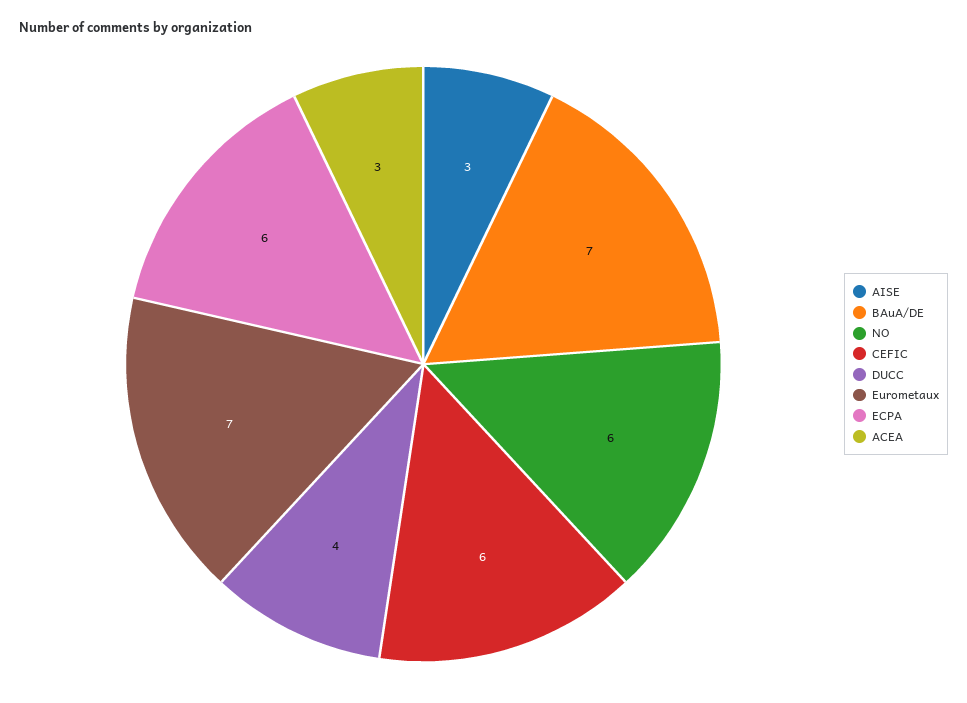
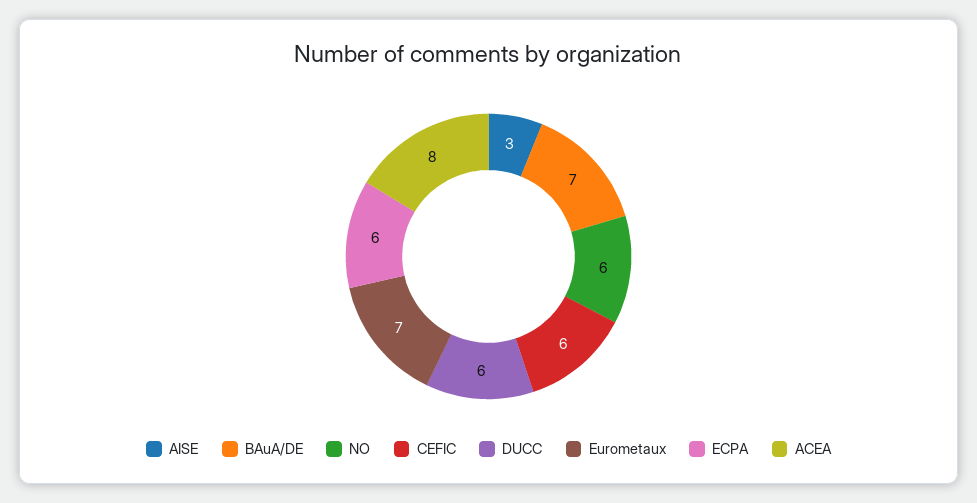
DUCC: 4 -> 6
ACEA: 3 -> 8

